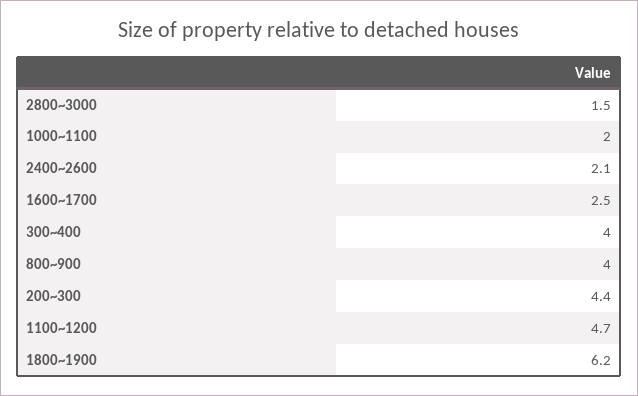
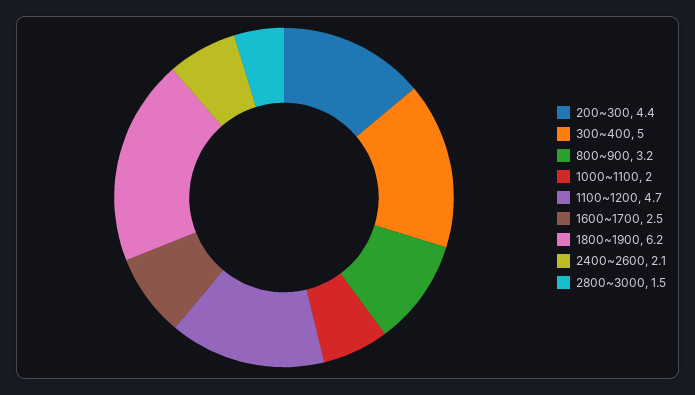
300~400: 4 -> 5
800~900: 4 -> 3.2

